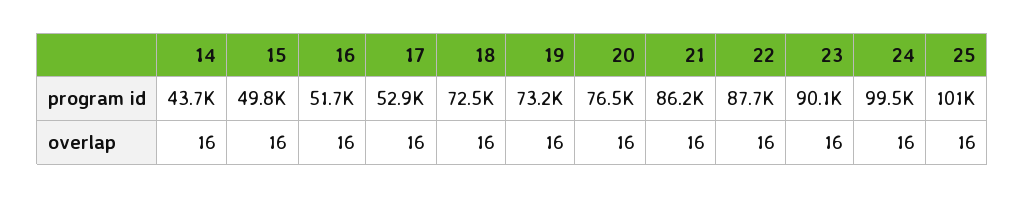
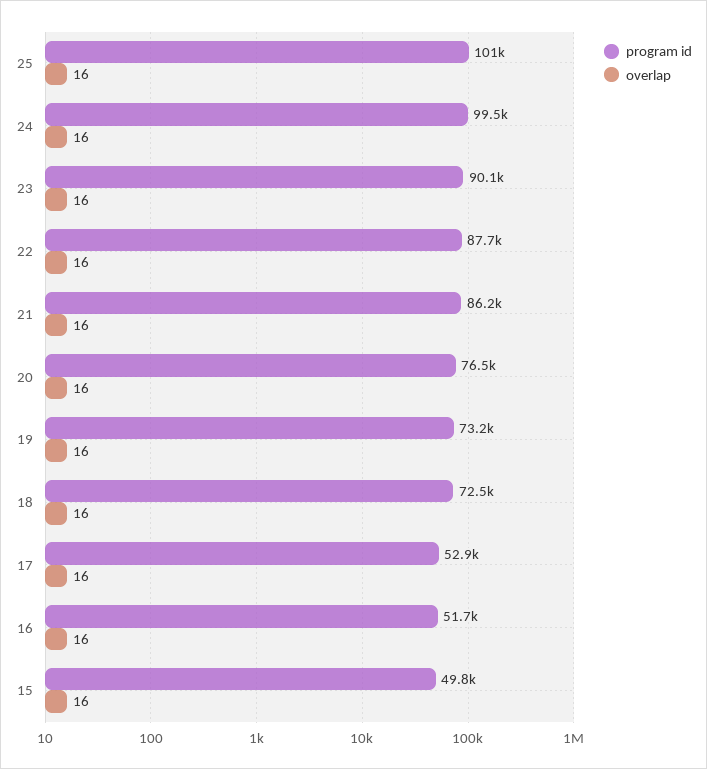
program id, 14: 43700 -> none
overlap, 14: 16 -> none

